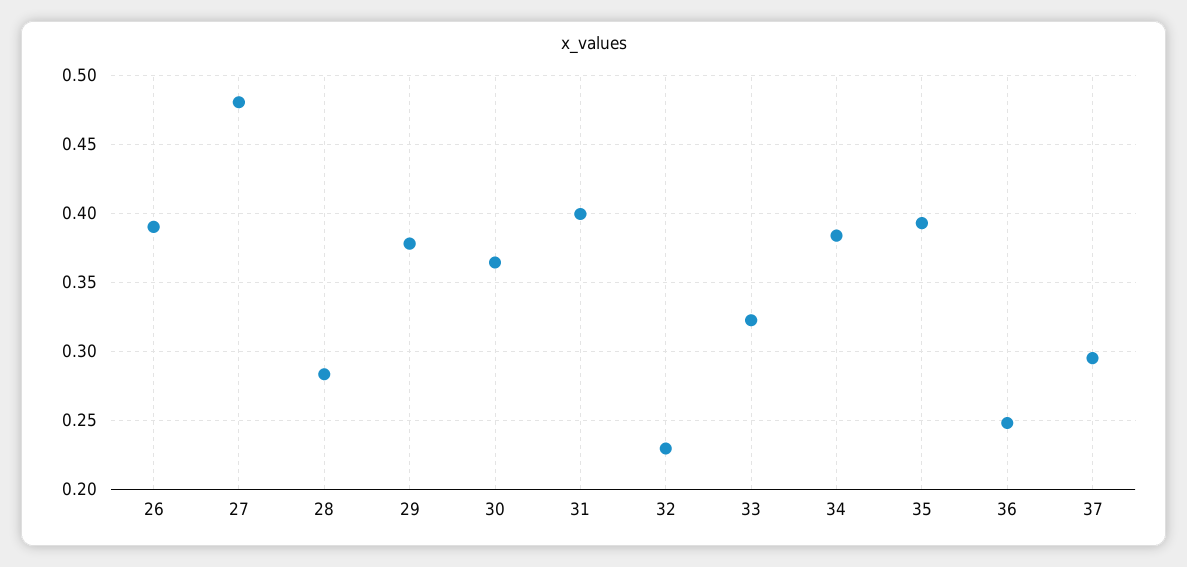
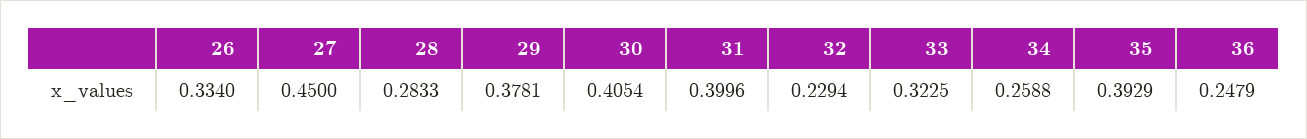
26: 0.39 -> 0.334
27: 0.48 -> 0.45
30: 0.365 -> 0.4054
34: 0.385 -> 0.2588
37: 0.295 -> none

